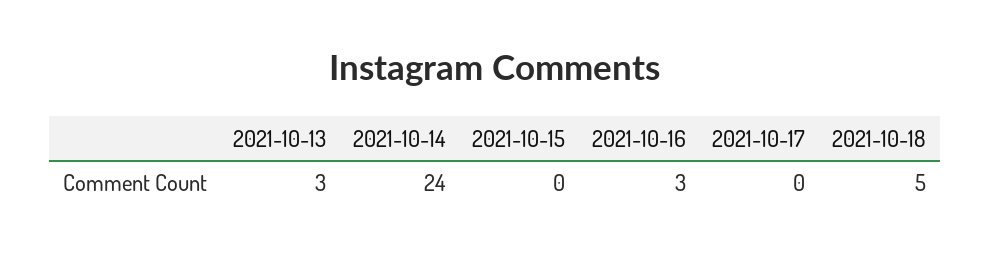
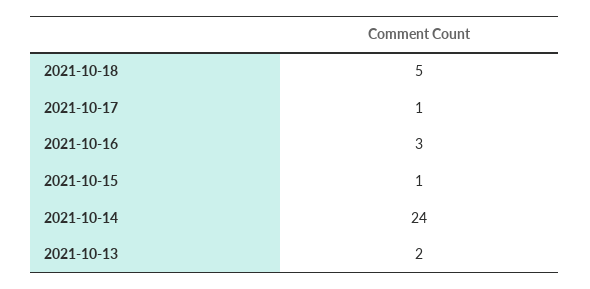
2021-10-13: 3 -> 2
2021-10-15: 0 -> 1
2021-10-17: 0 -> 1

